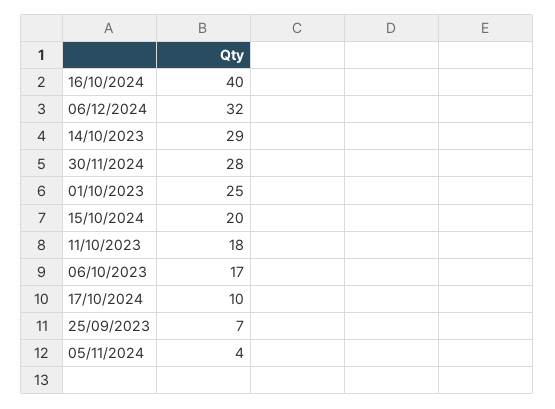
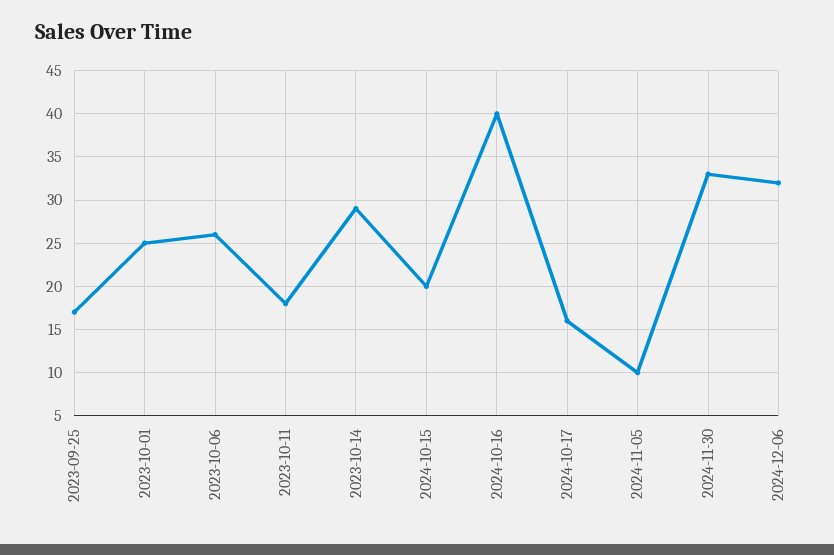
30/11/2024: 28 -> 33
06/10/2023: 17 -> 26
17/10/2024: 10 -> 16
25/09/2023: 7 -> 17
05/11/2024: 4 -> 10

